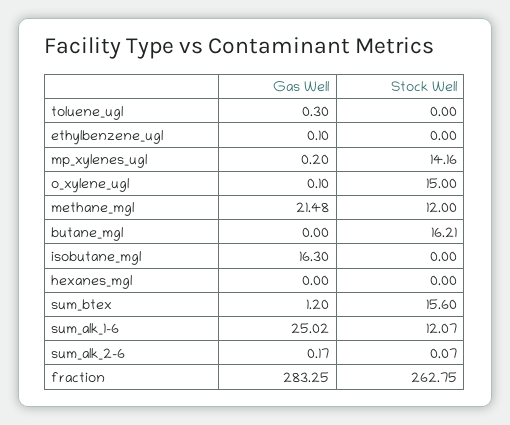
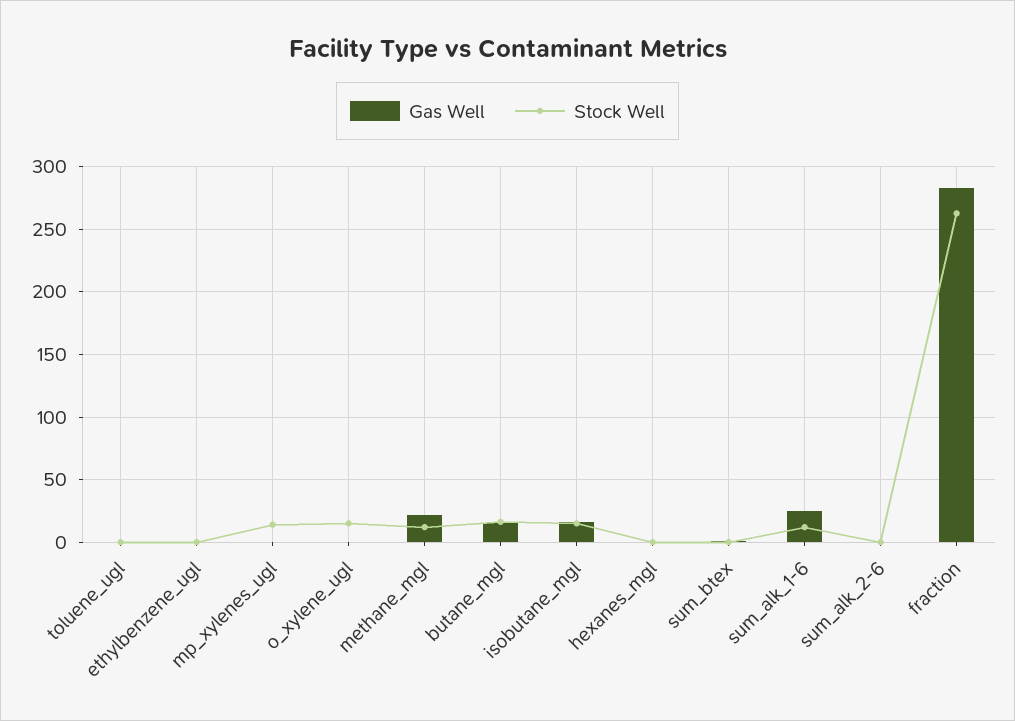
Gas Well, butane_mgl: 0 -> 15
Stock Well, isobutane_mgl: 0 -> 15
Stock Well, sum_btex: 15.6 -> 0

